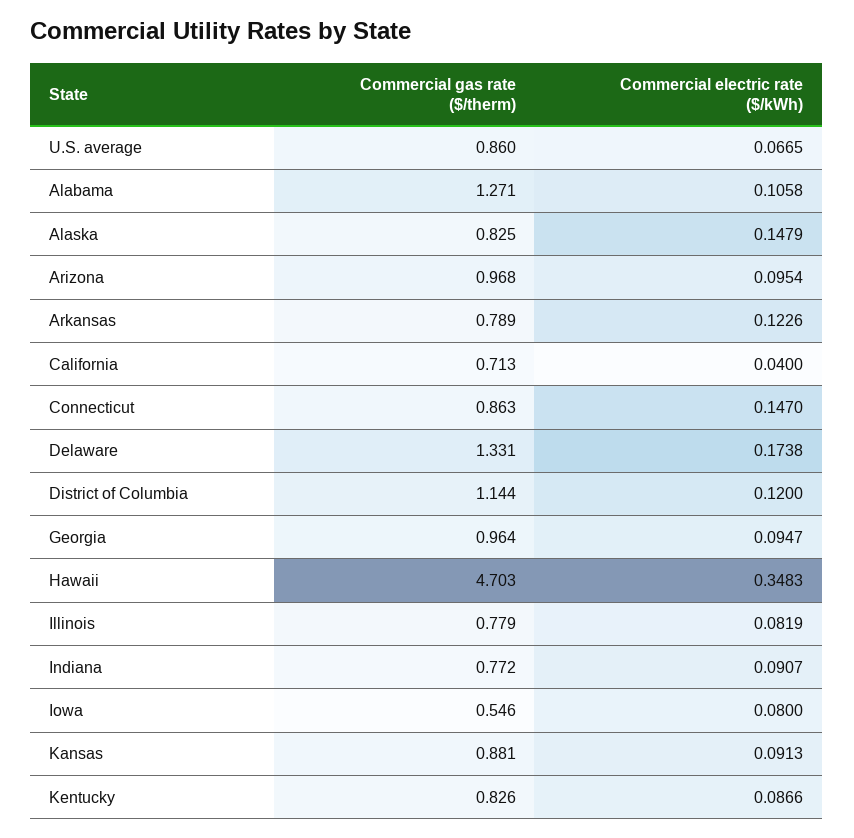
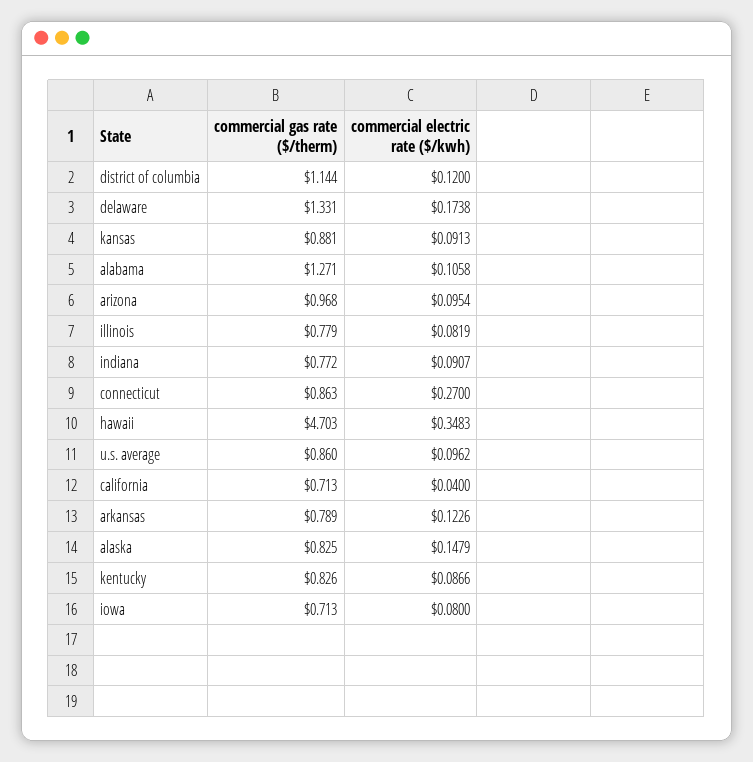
Commercial electric rate ($/kWh), U.S. average: 0.0665 -> 0.0962
Commercial electric rate ($/kWh), Connecticut: 0.147 -> 0.27
Commercial gas rate ($/therm), Georgia: 0.964 -> none
Commercial electric rate ($/kWh), Georgia: 0.0947 -> none
Commercial gas rate ($/therm), Iowa: 0.546 -> 0.713

